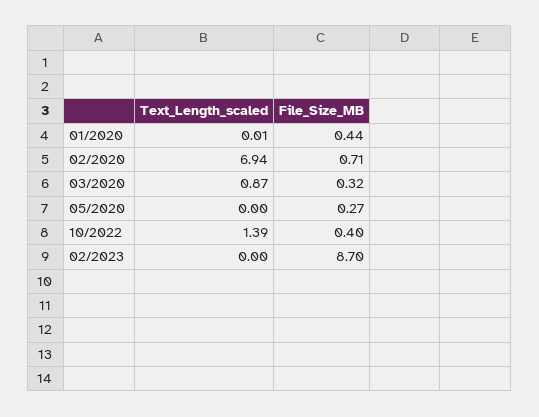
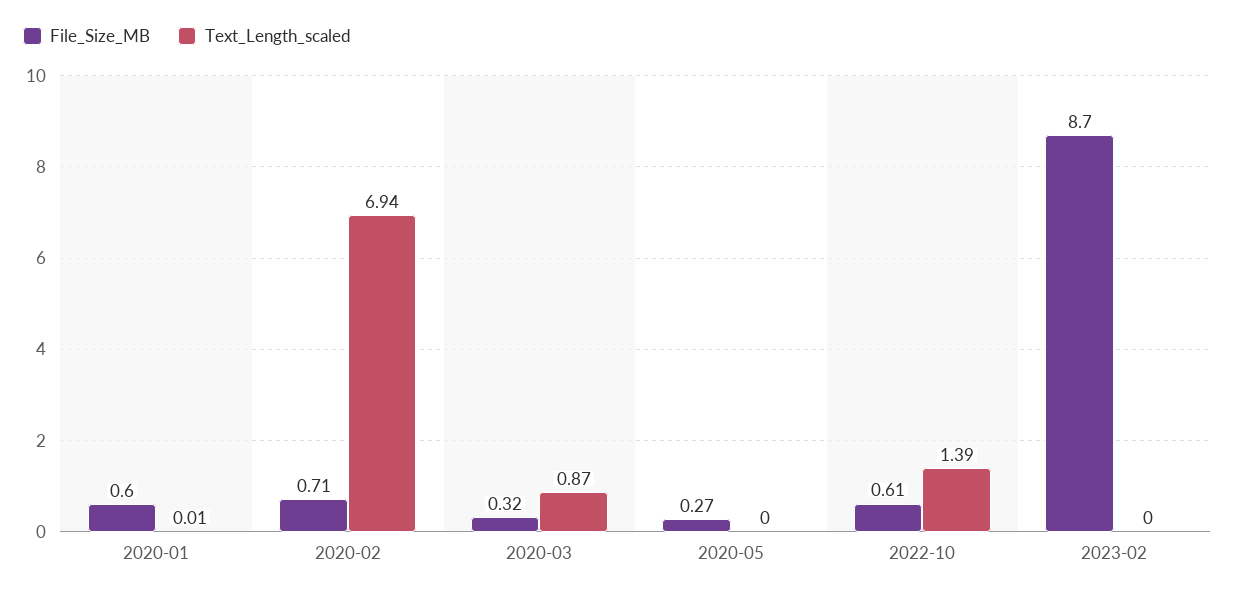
File_Size_MB, 01/2020: 0.44 -> 0.6
File_Size_MB, 10/2022: 0.4 -> 0.61

